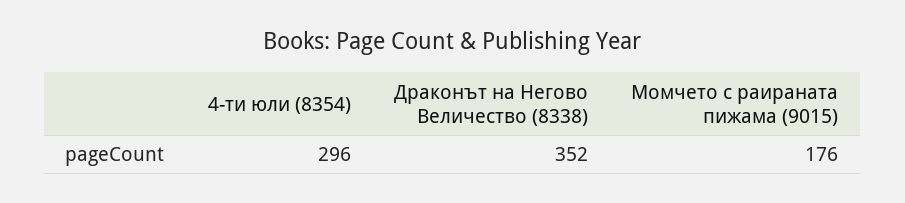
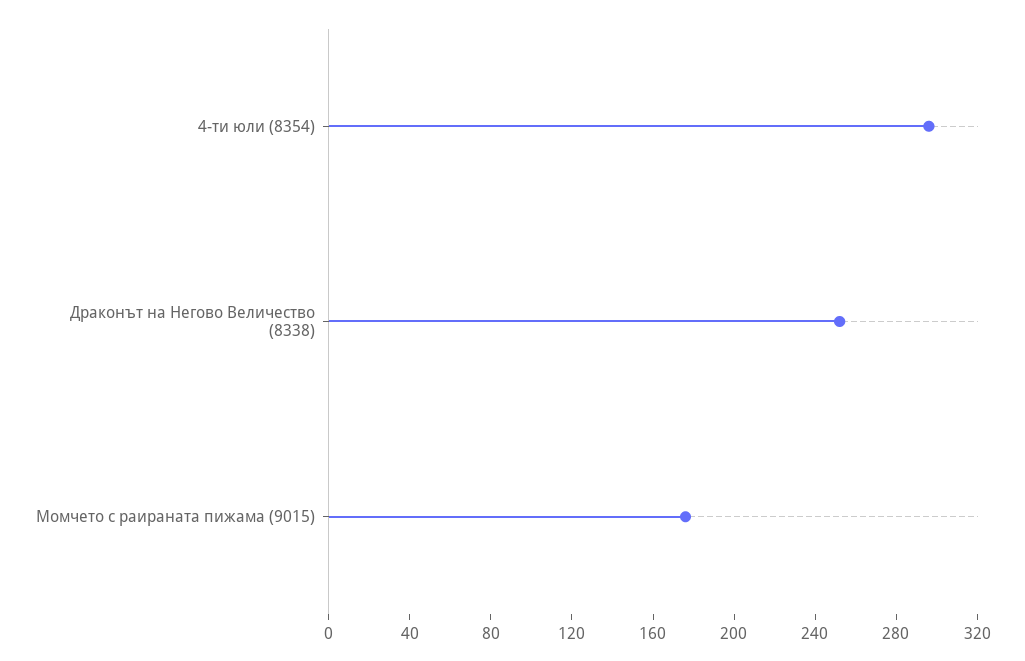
Драконът на Негово Величество (8338): 352 -> 250

